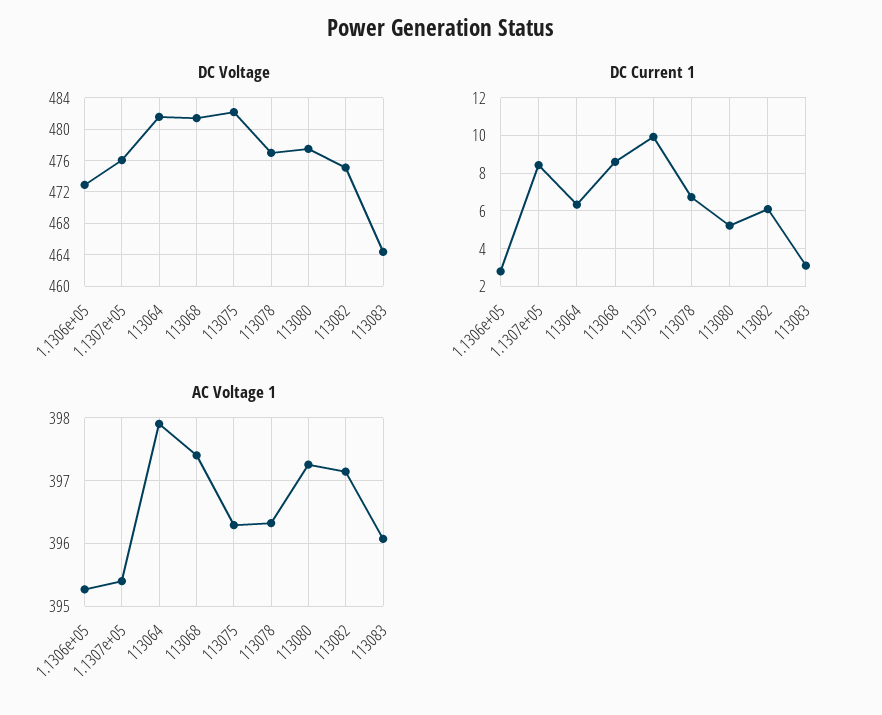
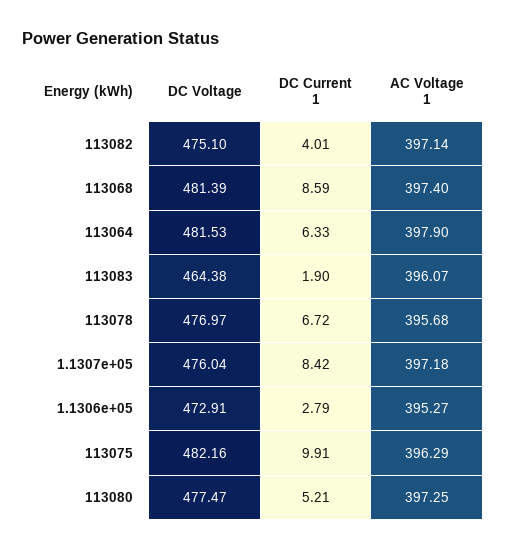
DC Current 1, 113082: 6 -> 4.01
DC Current 1, 113083: 3 -> 1.9
AC Voltage 1, 1.1307e+05: 395.4 -> 397.18
AC Voltage 1, 113078: 396.3 -> 395.68

